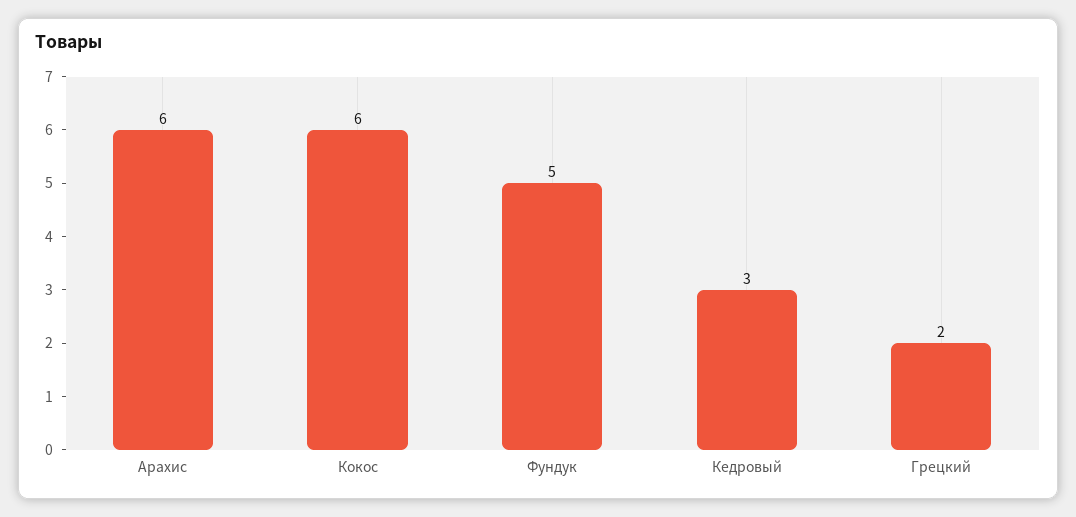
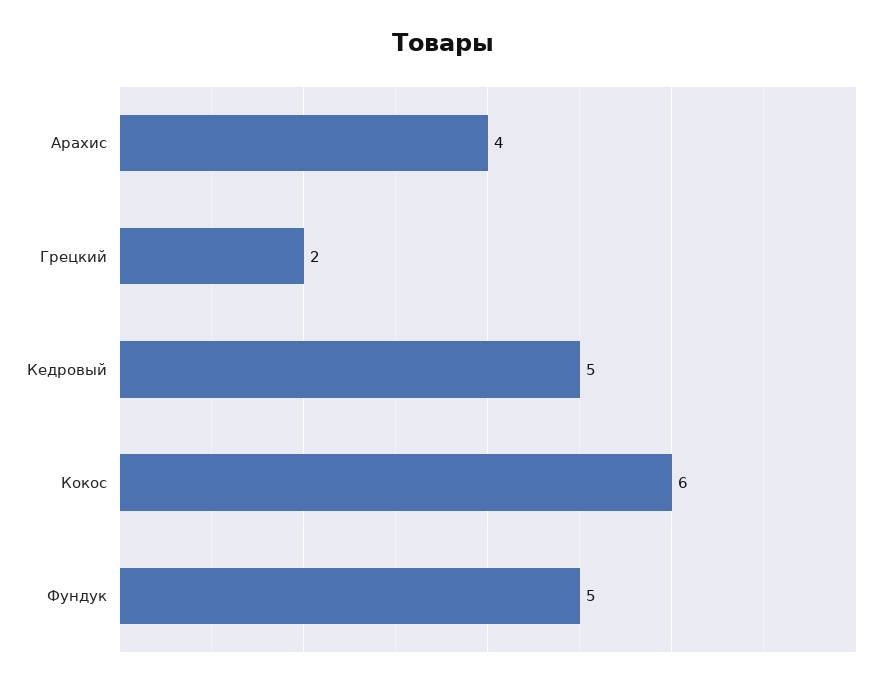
Арахис: 6 -> 4
Кедровый: 3 -> 5

